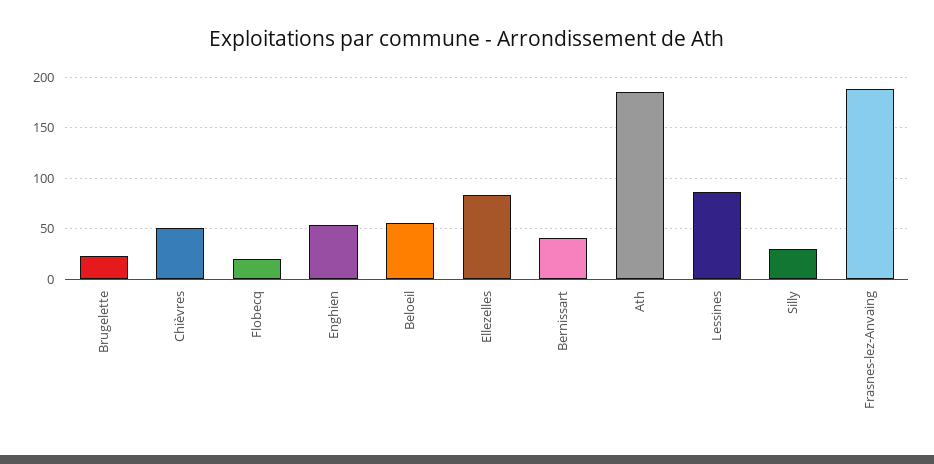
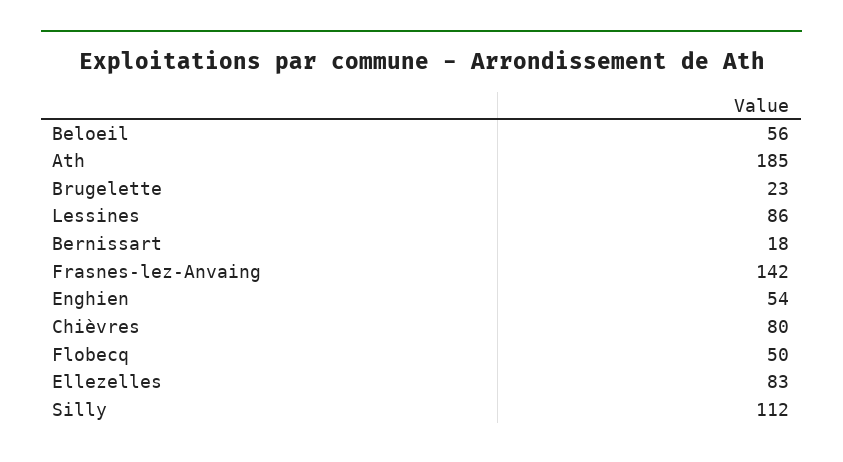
Chièvres: 50 -> 80
Flobecq: 20 -> 50
Bernissart: 40 -> 18
Silly: 30 -> 112
Frasnes-lez-Anvaing: 190 -> 142

